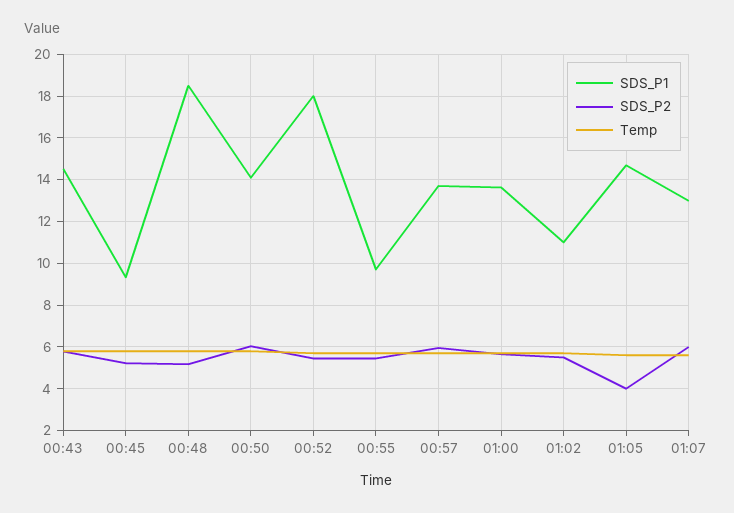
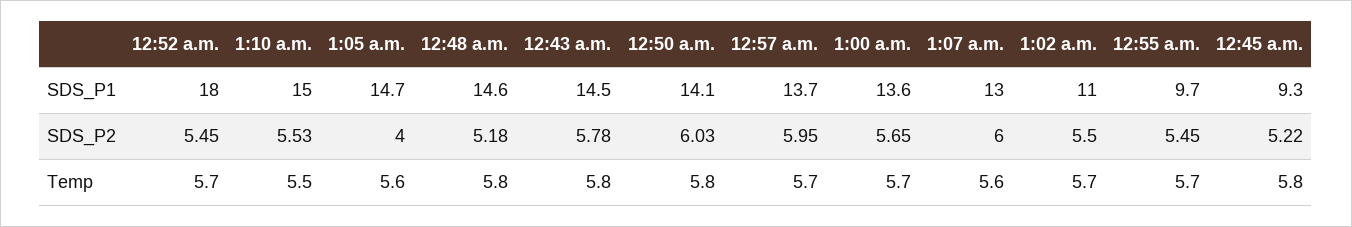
SDS_P1, 00:48: 18.5 -> 14.6
SDS_P1, 1:10 a.m.: none -> 15
SDS_P2, 1:10 a.m.: none -> 5.53
Temp, 1:10 a.m.: none -> 5.5

